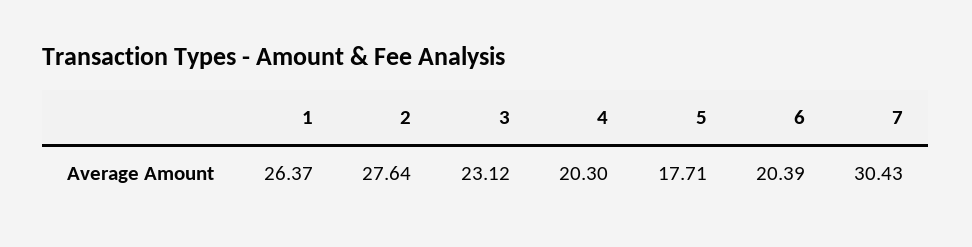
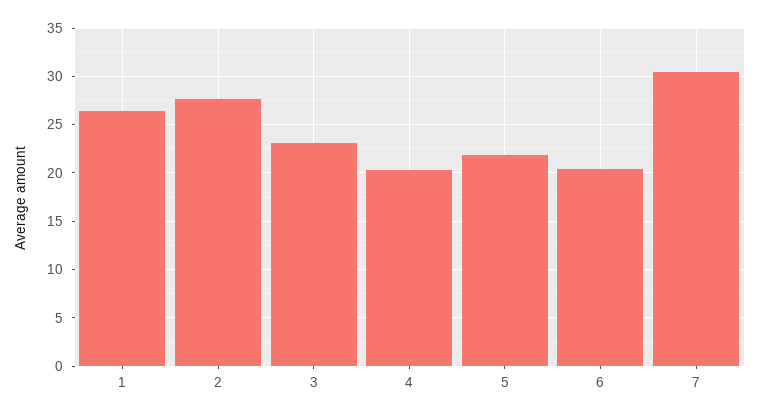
5: 17.71 -> 22

